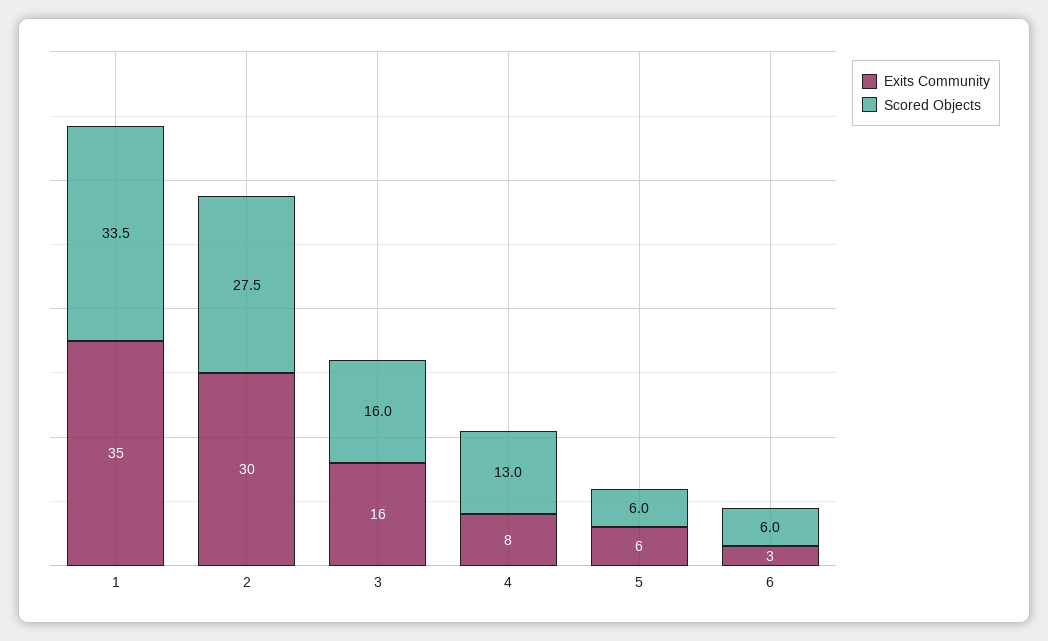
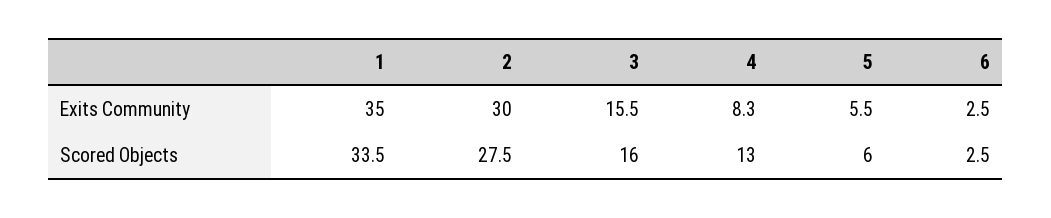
Scored Objects, 6: 6 -> 2.5

